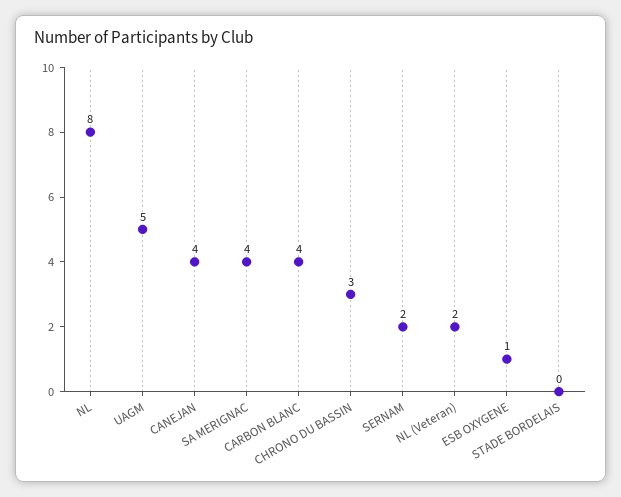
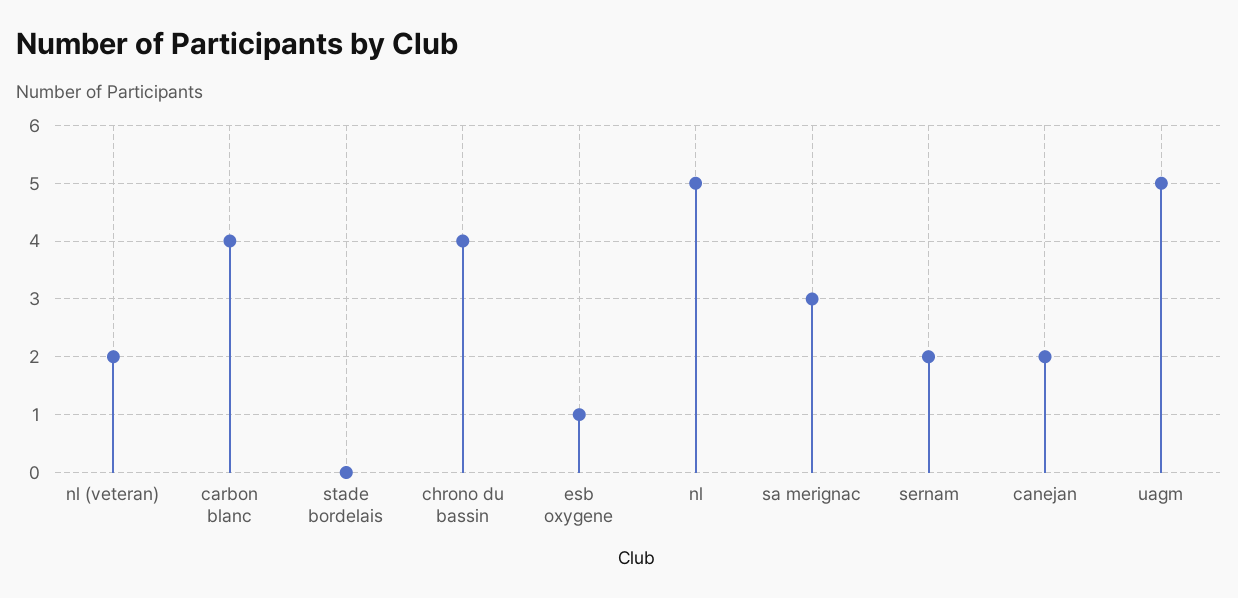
NL: 8 -> 5
CANEJAN: 4 -> 2
SA MERIGNAC: 4 -> 3
CHRONO DU BASSIN: 3 -> 4

